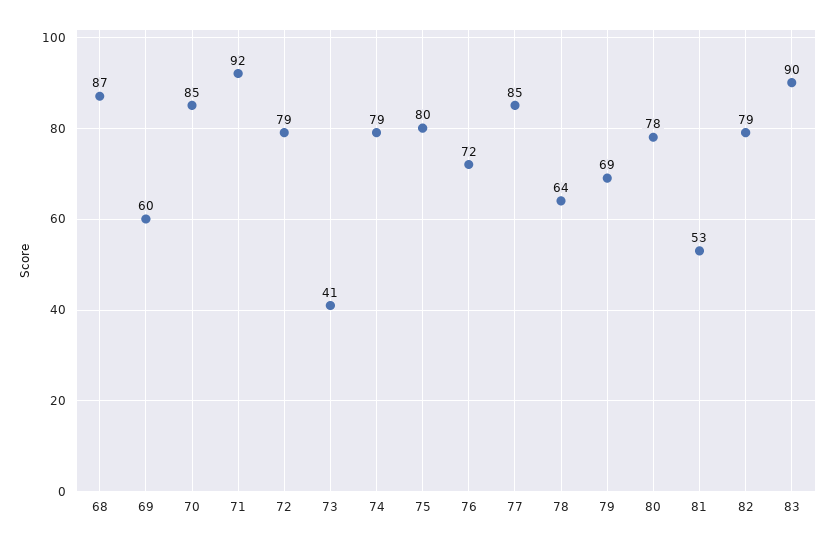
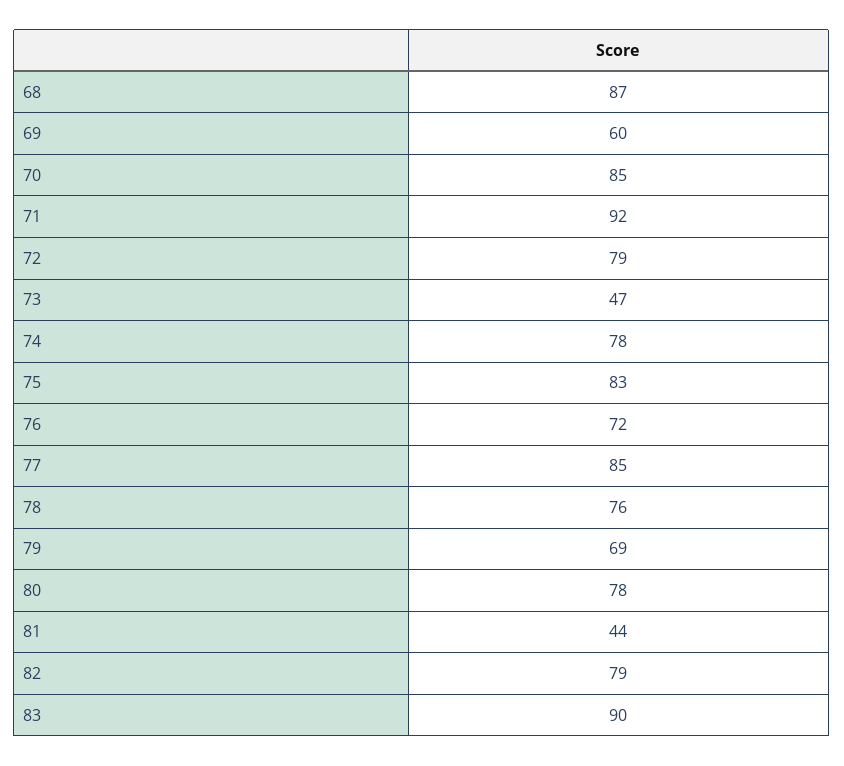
73: 41 -> 47
74: 79 -> 78
75: 80 -> 83
78: 64 -> 76
81: 53 -> 44

